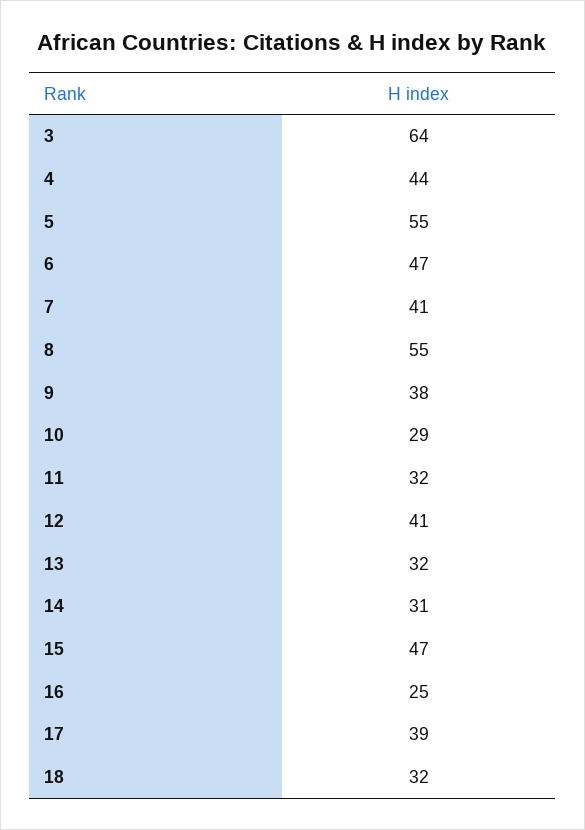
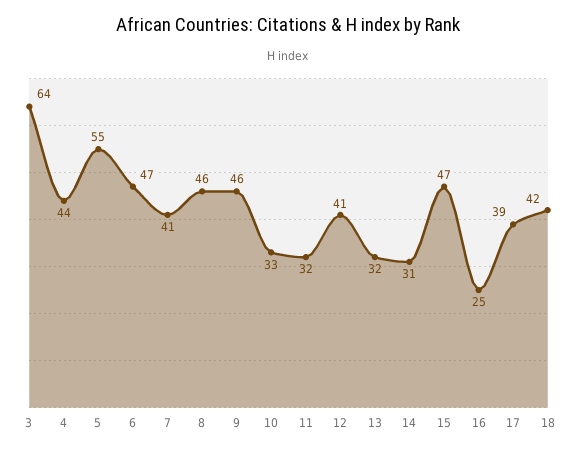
8: 55 -> 46
9: 38 -> 46
10: 29 -> 33
18: 32 -> 42

